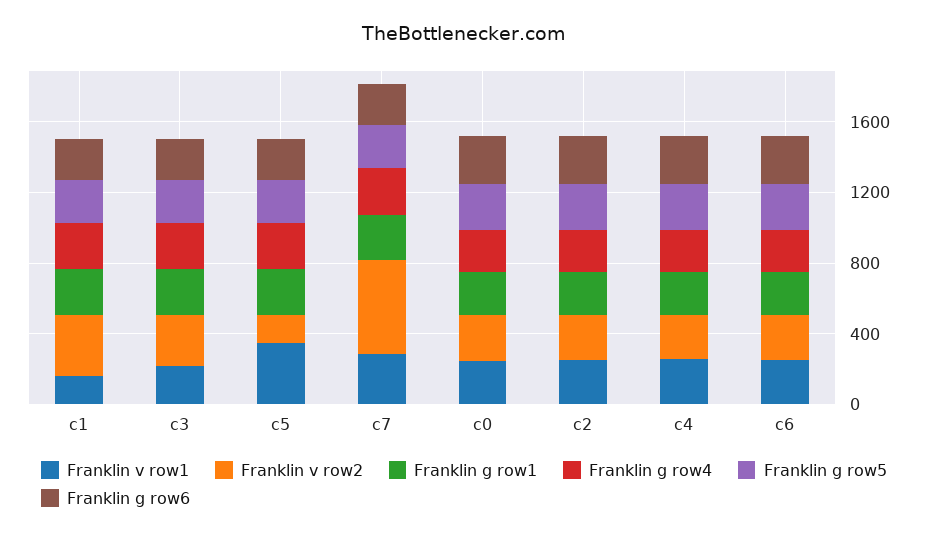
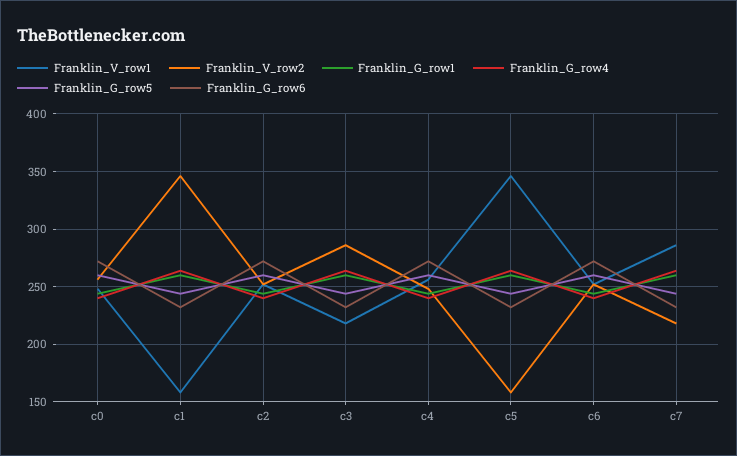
Franklin v row2, c7: 500 -> 220

